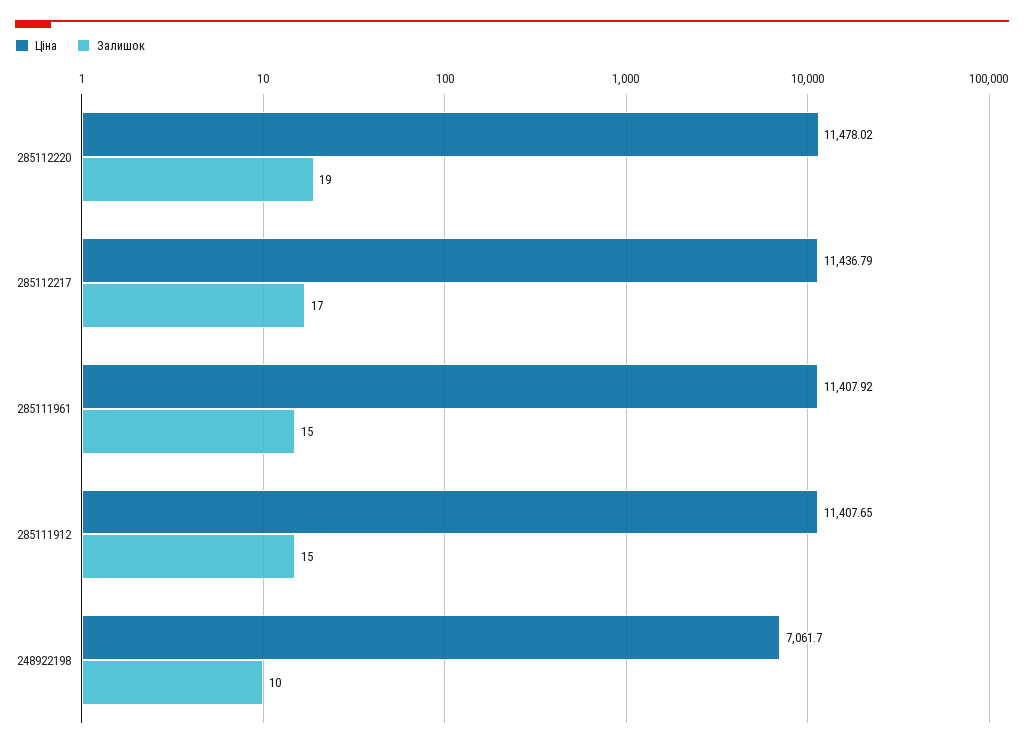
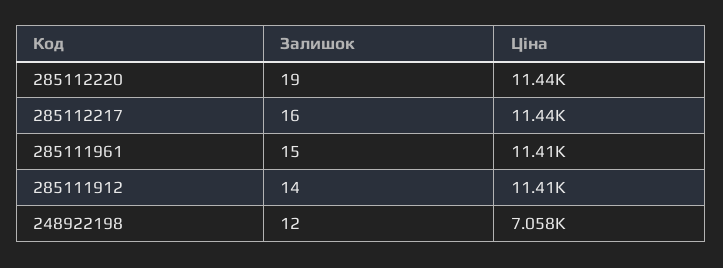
Ціна, 285112220: 11478.02 -> 11440
Залишок, 285112217: 17 -> 16
Залишок, 285111912: 15 -> 14
Ціна, 248922198: 7061.7 -> 7058
Залишок, 248922198: 10 -> 12

